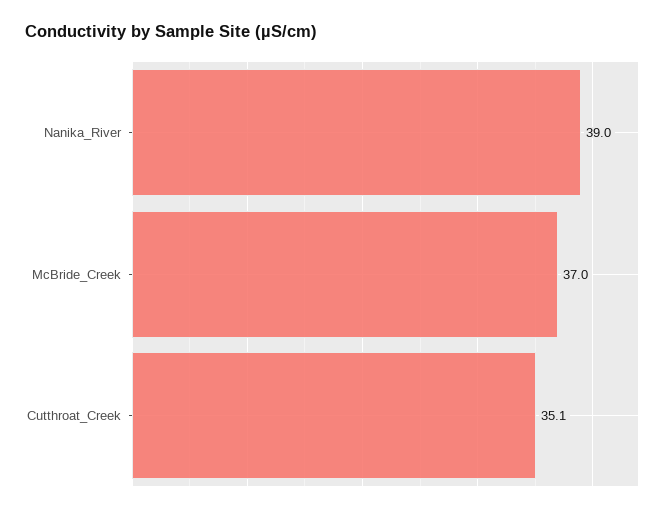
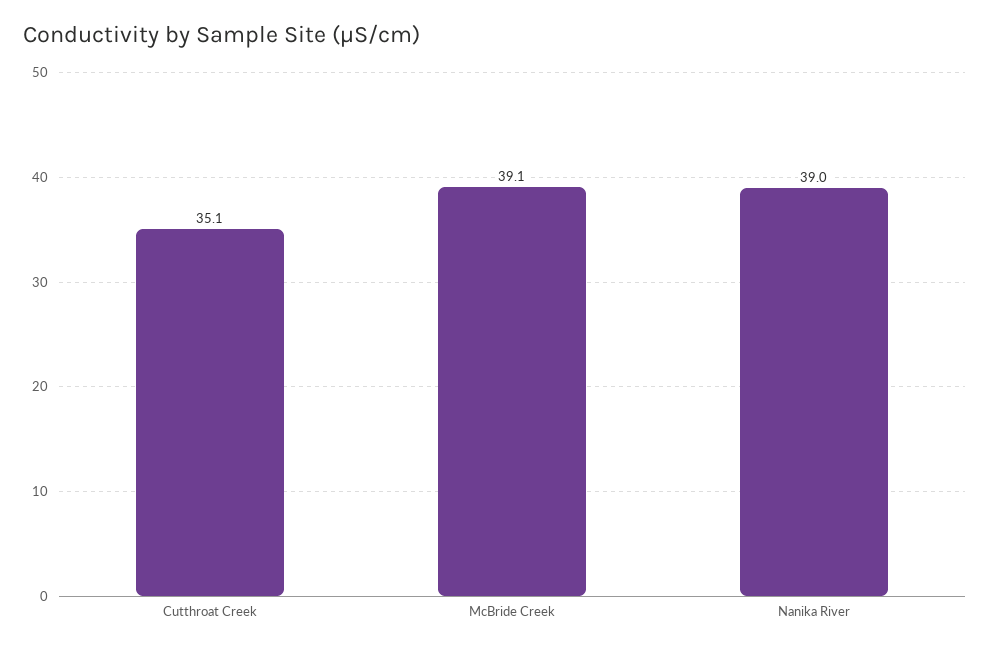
McBride_Creek: 37 -> 39.1

